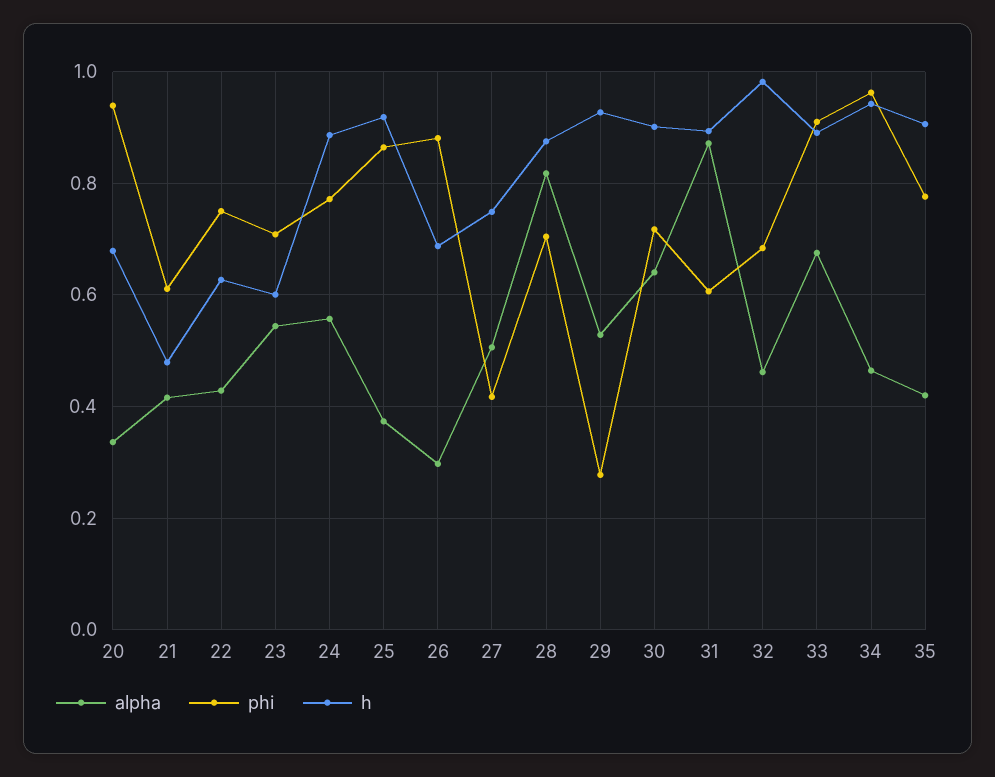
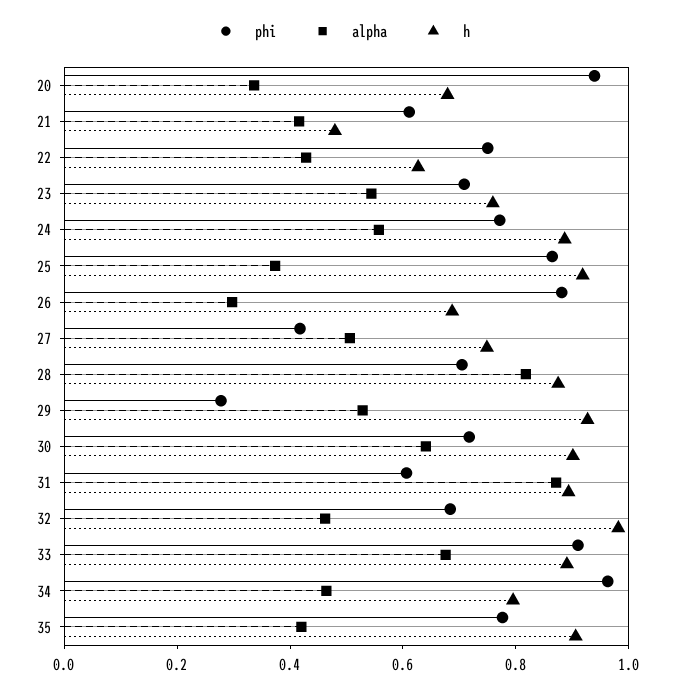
h, 23: 0.6 -> 0.75
h, 34: 0.94 -> 0.8

